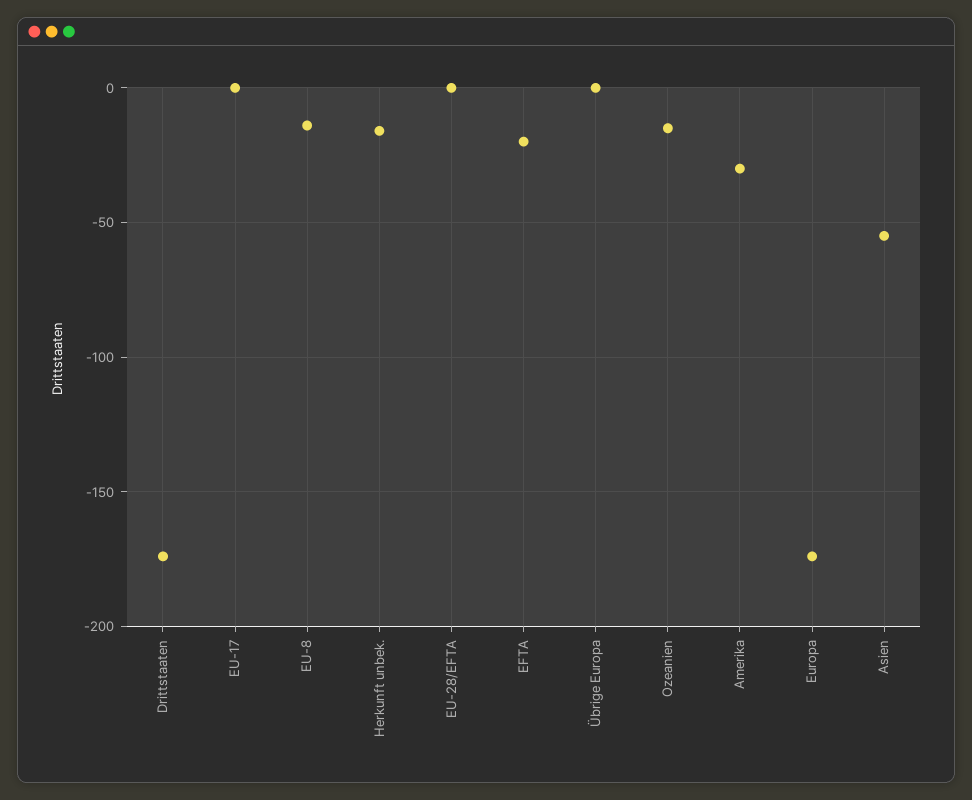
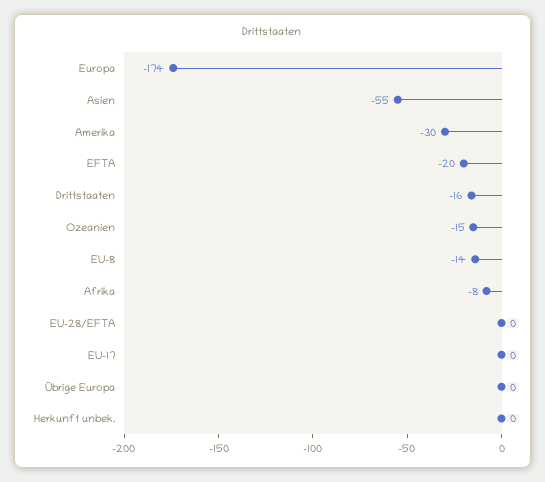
Drittstaaten: -175 -> -16
Herkunft unbek.: -15 -> 0
Afrika: none -> -8

